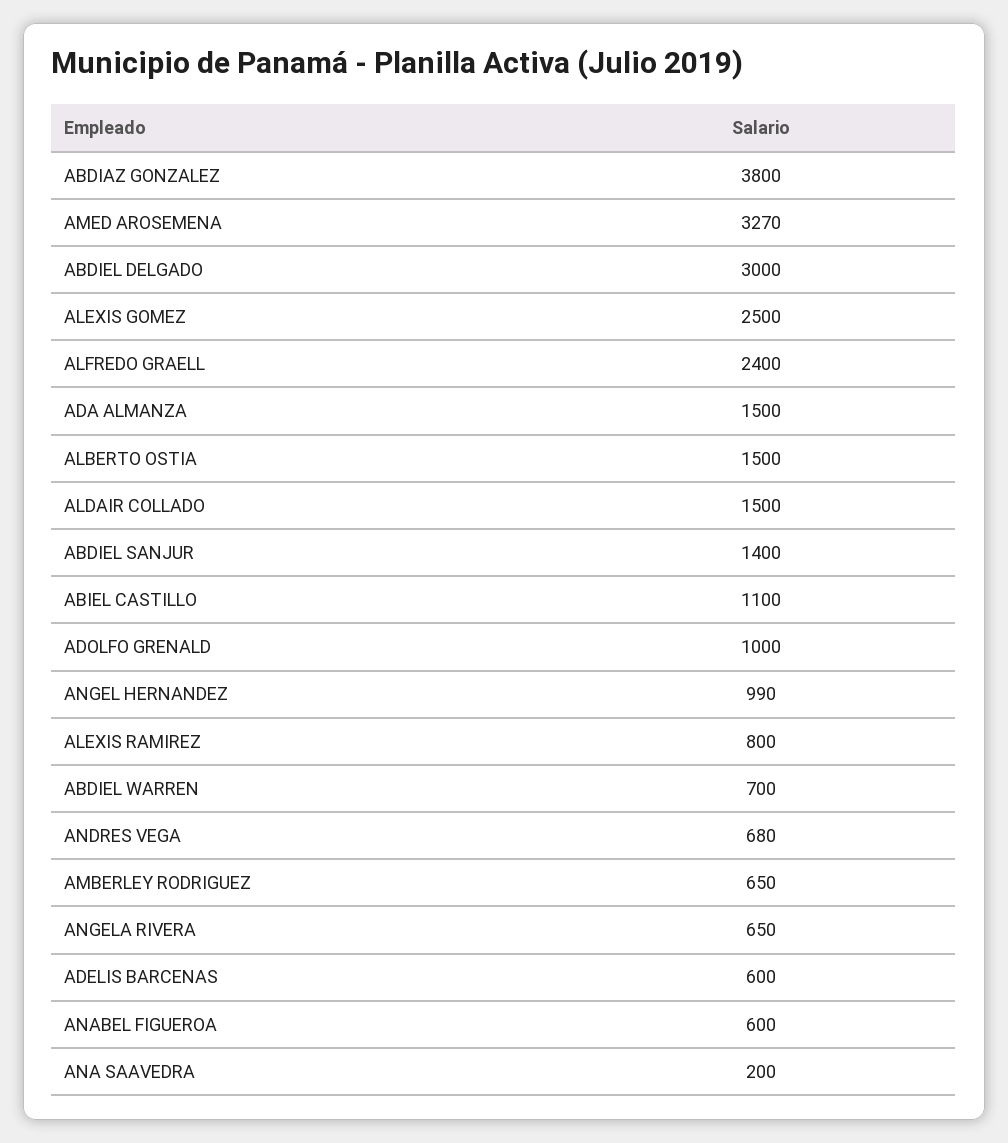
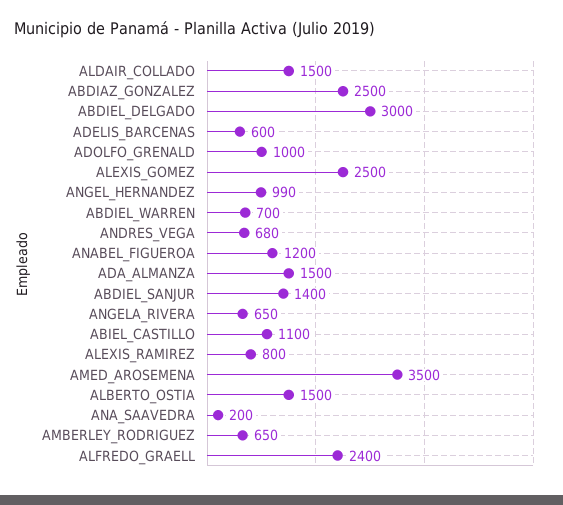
ABDIAZ GONZALEZ: 3800 -> 2500
AMED AROSEMENA: 3270 -> 3500
ANABEL FIGUEROA: 600 -> 1200

